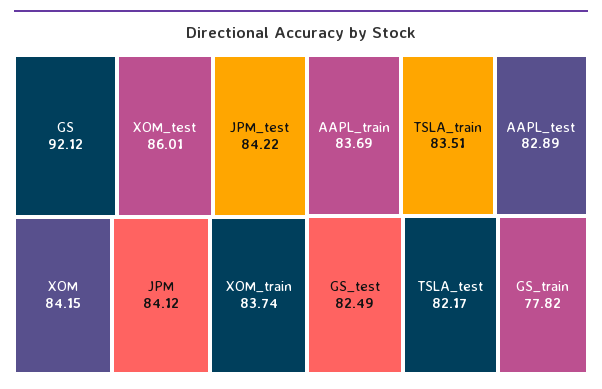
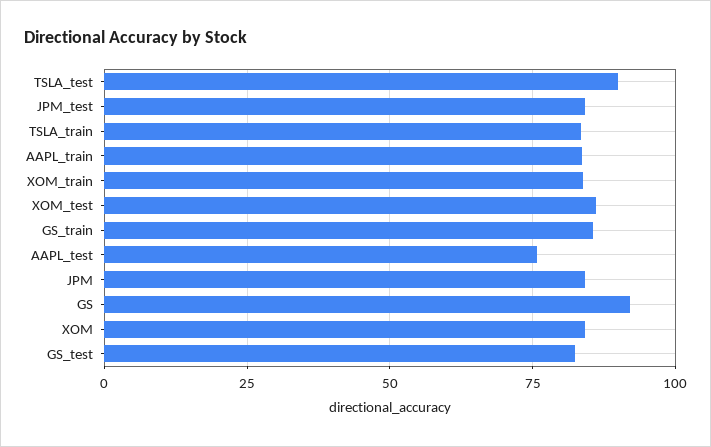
AAPL_test: 82.89 -> 75
TSLA_test: 82.17 -> 90
GS_train: 77.82 -> 85

